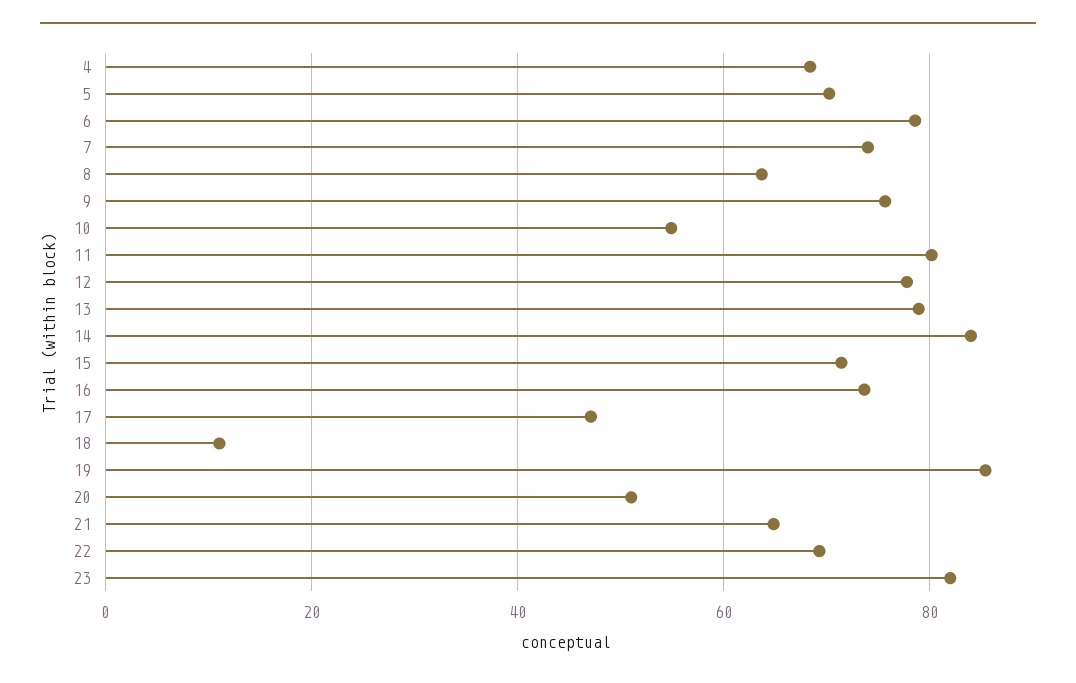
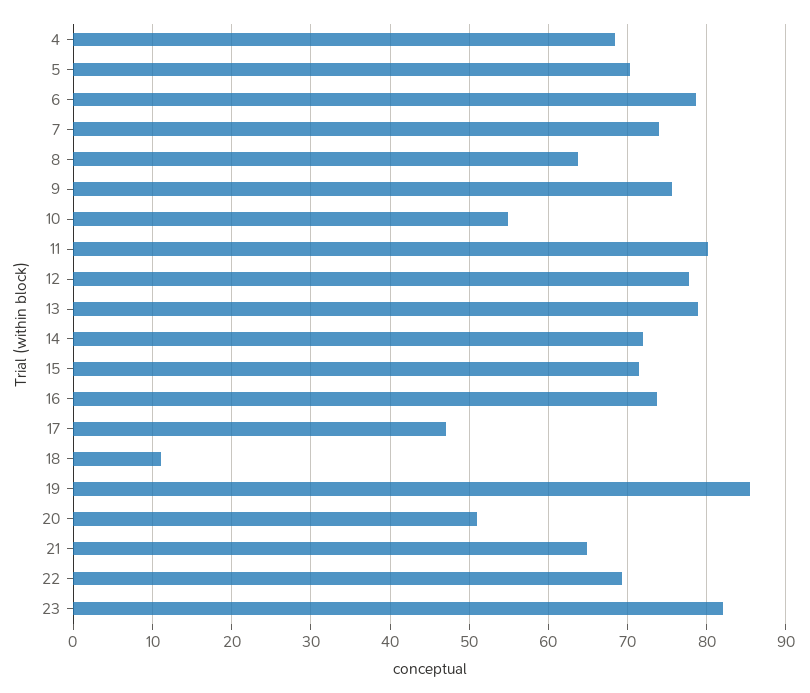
14: 84 -> 72

